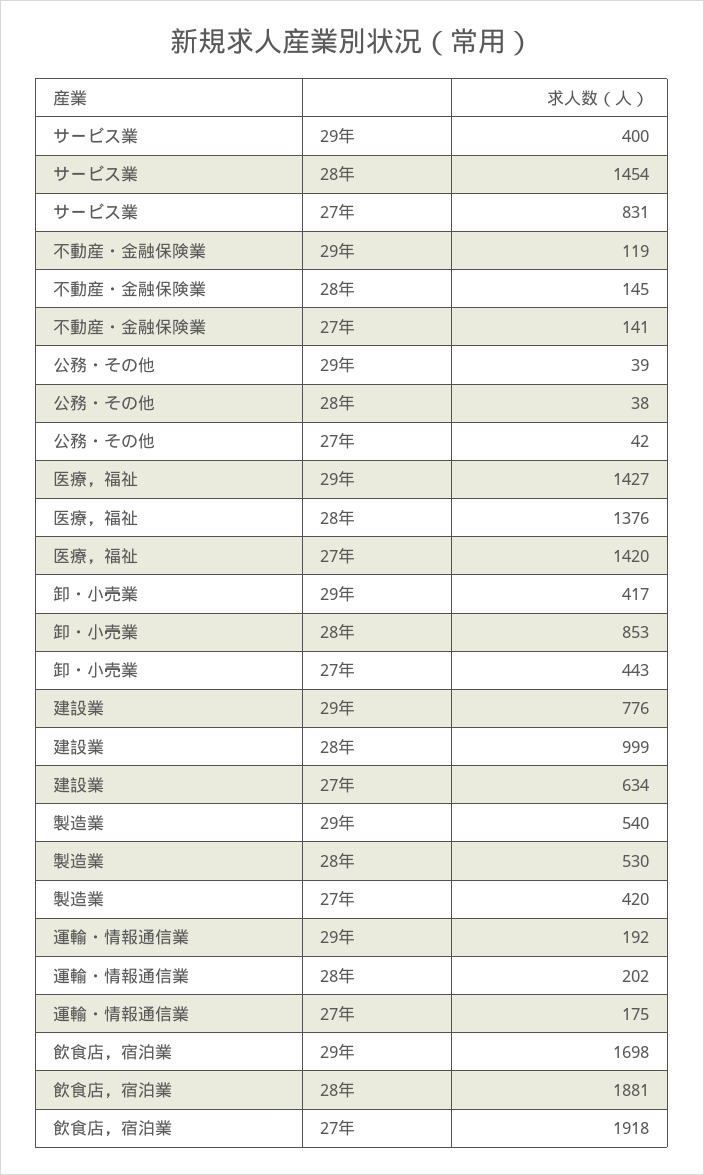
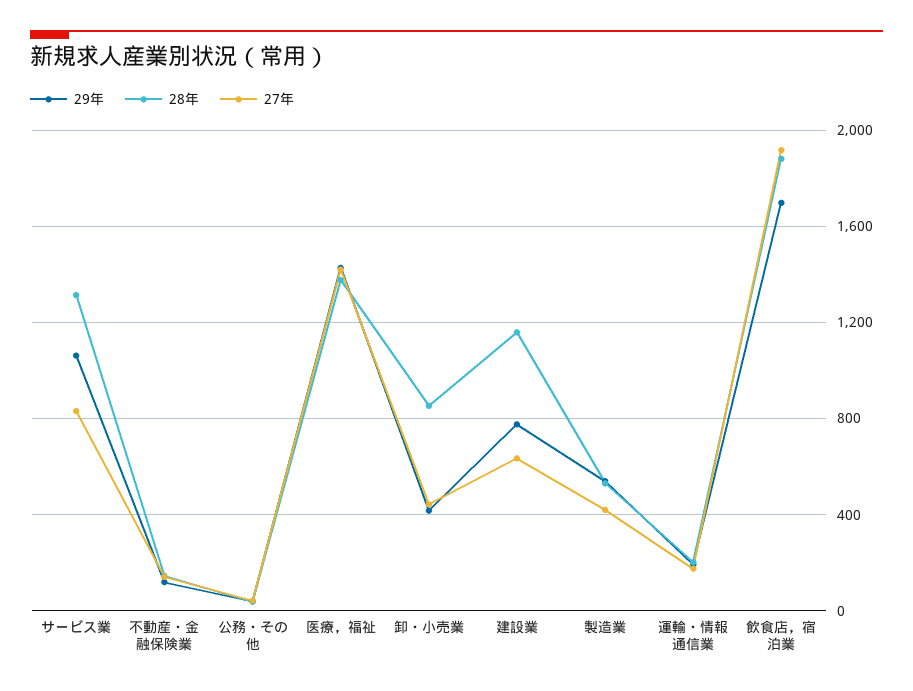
29年, サービス業: 400 -> 1050
28年, サービス業: 1454 -> 1300
28年, 建設業: 999 -> 1150

